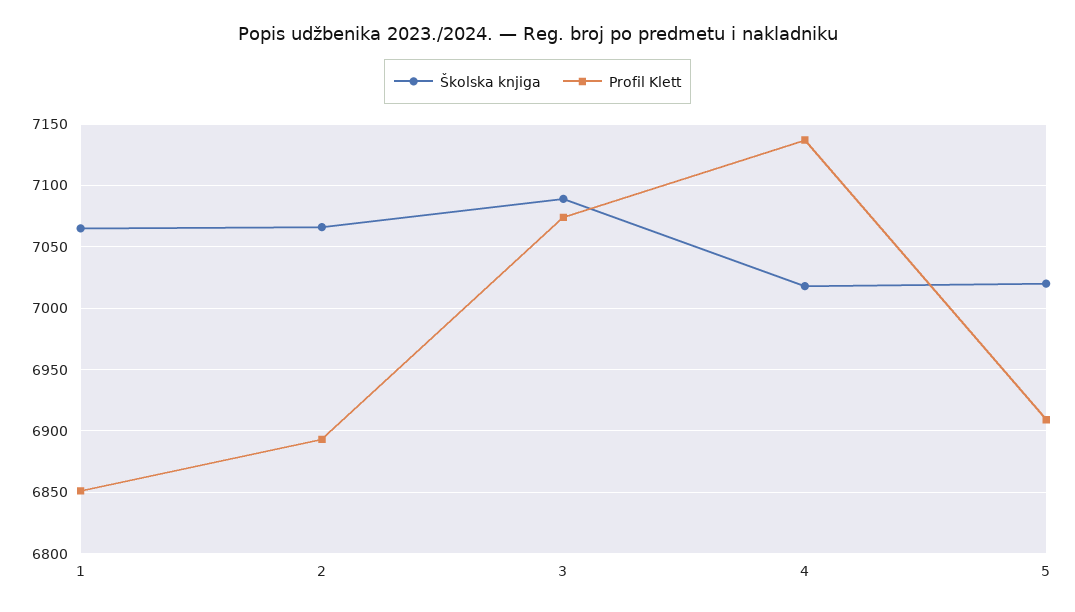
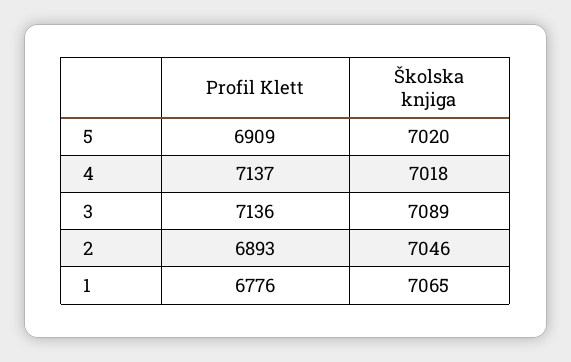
Profil Klett, 1: 6850 -> 6776
Školska knjiga, 2: 7065 -> 7046
Profil Klett, 3: 7075 -> 7136

